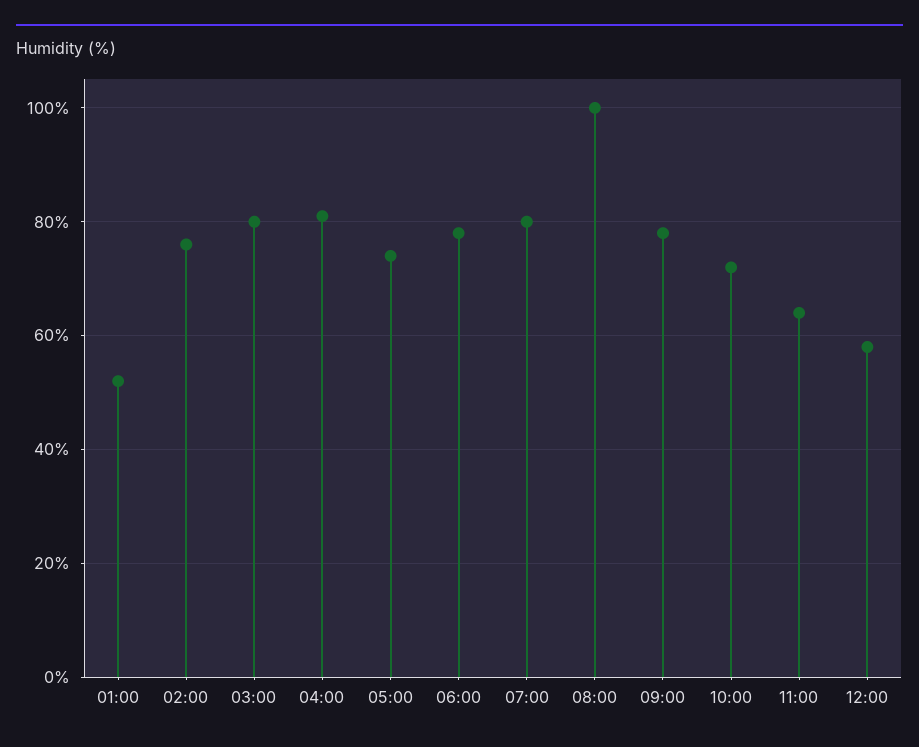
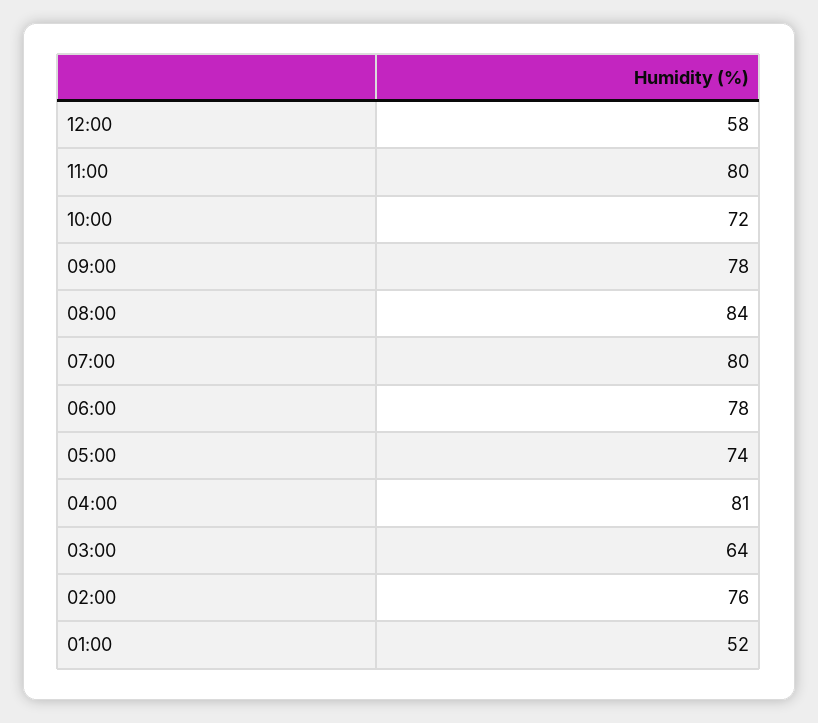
03:00: 80 -> 64
08:00: 100 -> 84
11:00: 65 -> 80

